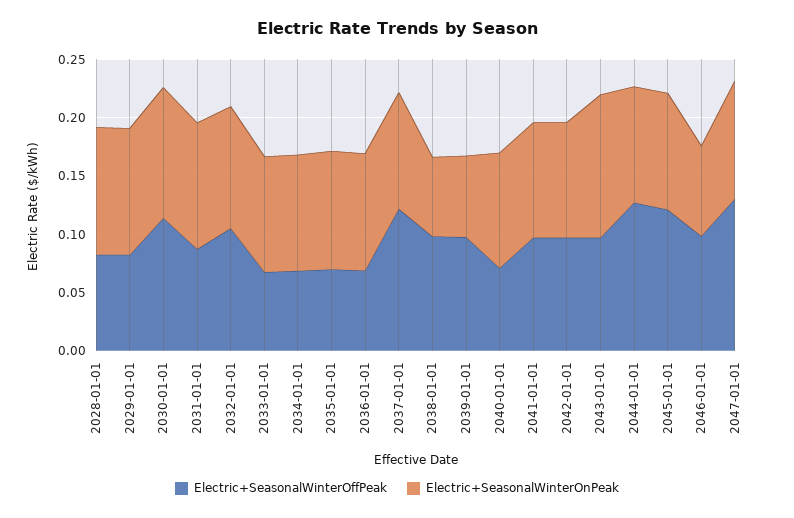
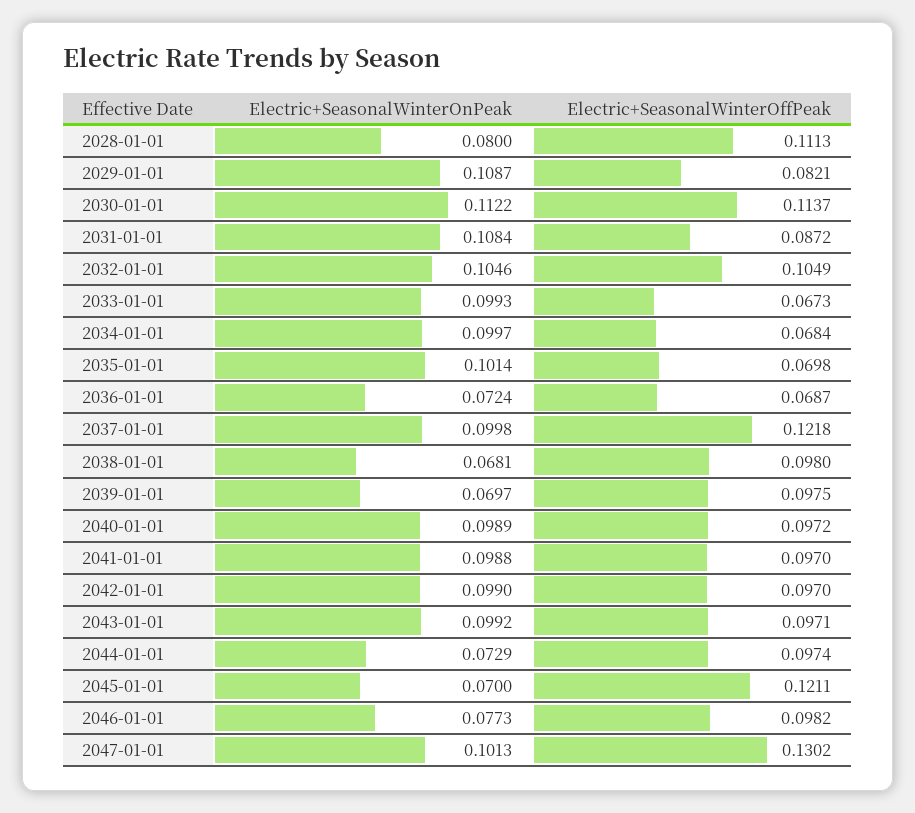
Electric+SeasonalWinterOffPeak, 2028-01-01: 0.08 -> 0.1113
Electric+SeasonalWinterOnPeak, 2028-01-01: 0.11 -> 0.08
Electric+SeasonalWinterOnPeak, 2036-01-01: 0.1 -> 0.0724
Electric+SeasonalWinterOffPeak, 2040-01-01: 0.07 -> 0.0972
Electric+SeasonalWinterOnPeak, 2043-01-01: 0.12 -> 0.0992
Electric+SeasonalWinterOffPeak, 2044-01-01: 0.13 -> 0.0974
Electric+SeasonalWinterOnPeak, 2044-01-01: 0.1 -> 0.0729
Electric+SeasonalWinterOnPeak, 2045-01-01: 0.1 -> 0.07

